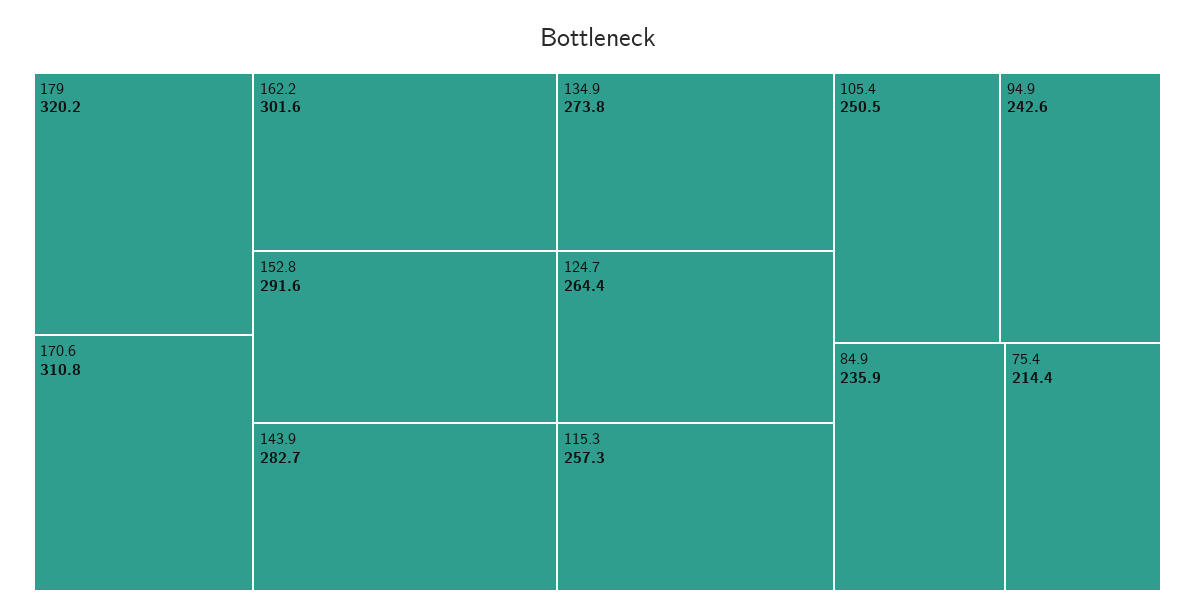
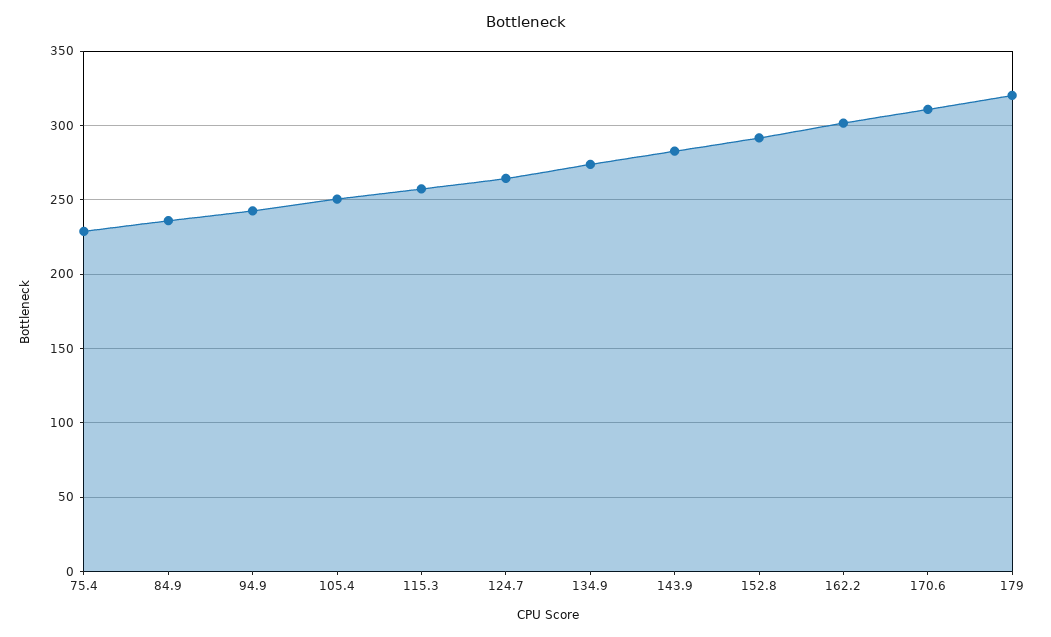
75.4: 214.4 -> 230

